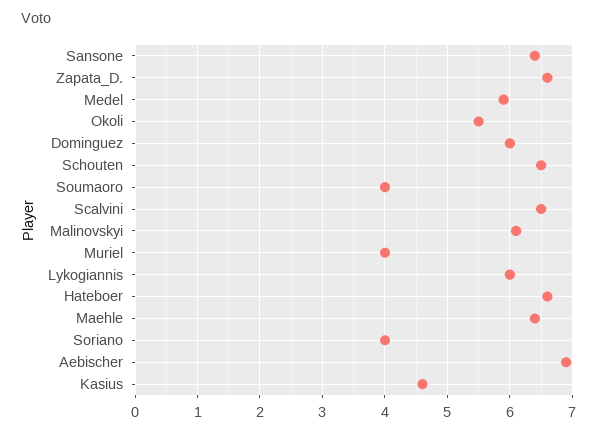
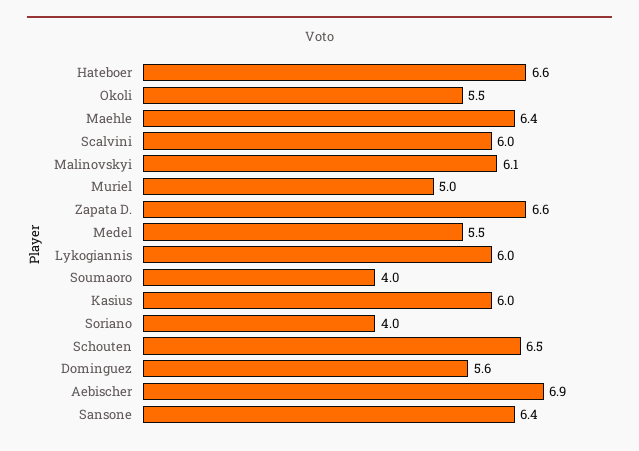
Medel: 5.9 -> 5.5
Dominguez: 6 -> 5.6
Scalvini: 6.5 -> 6
Muriel: 4 -> 5
Kasius: 4.6 -> 6

